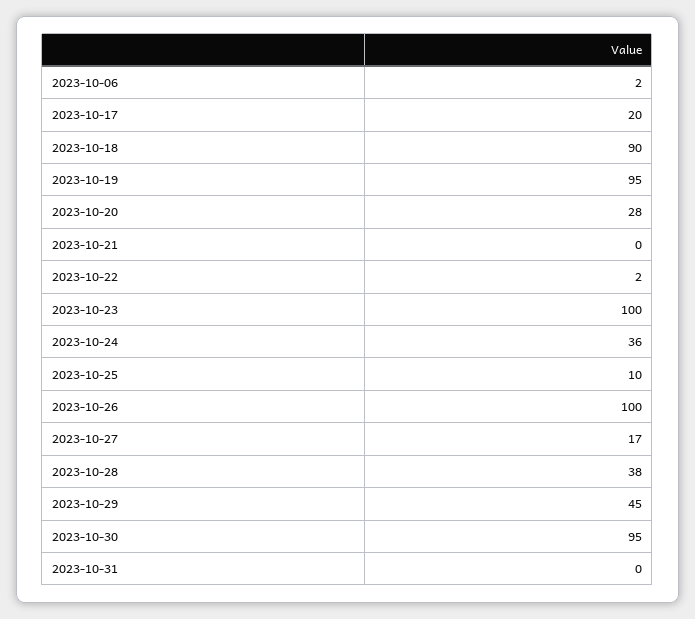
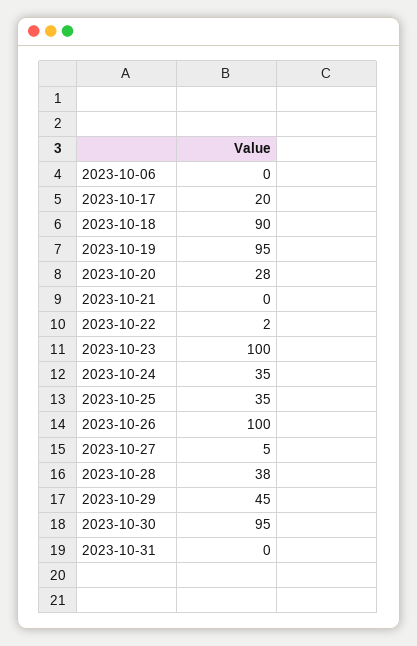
2023-10-06: 2 -> 0
2023-10-24: 36 -> 35
2023-10-25: 10 -> 35
2023-10-27: 17 -> 5

